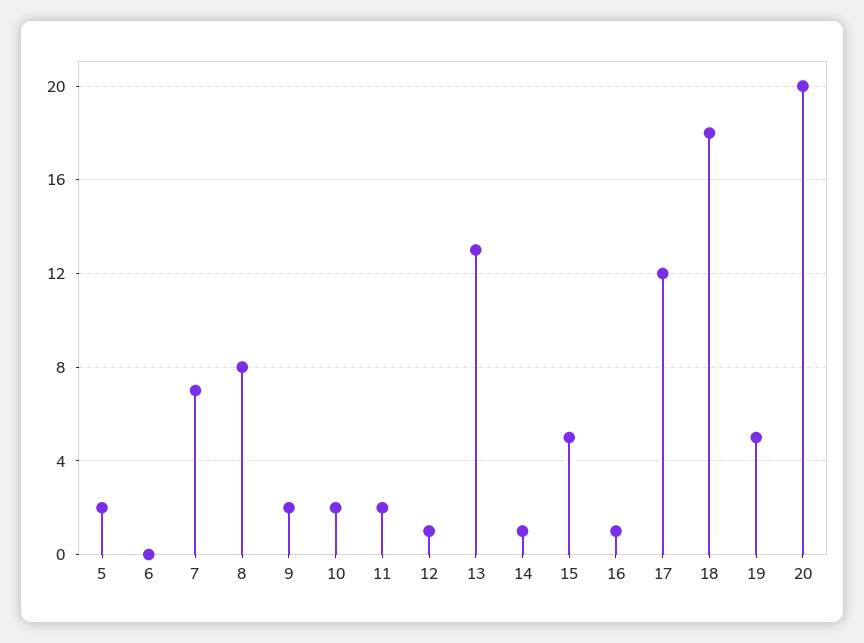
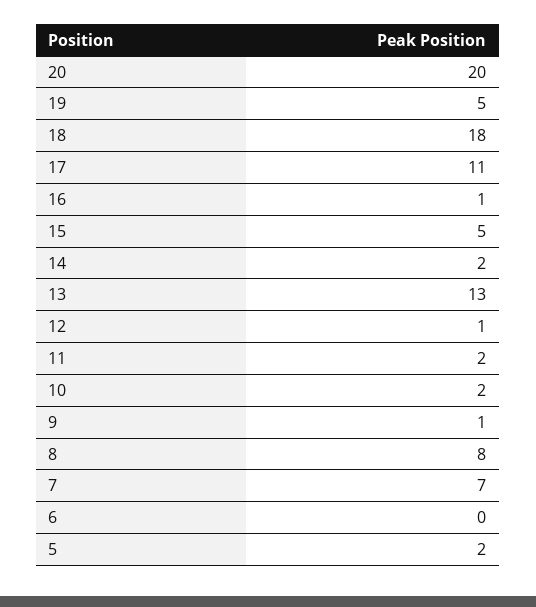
9: 2 -> 1
14: 1 -> 2
17: 12 -> 11

